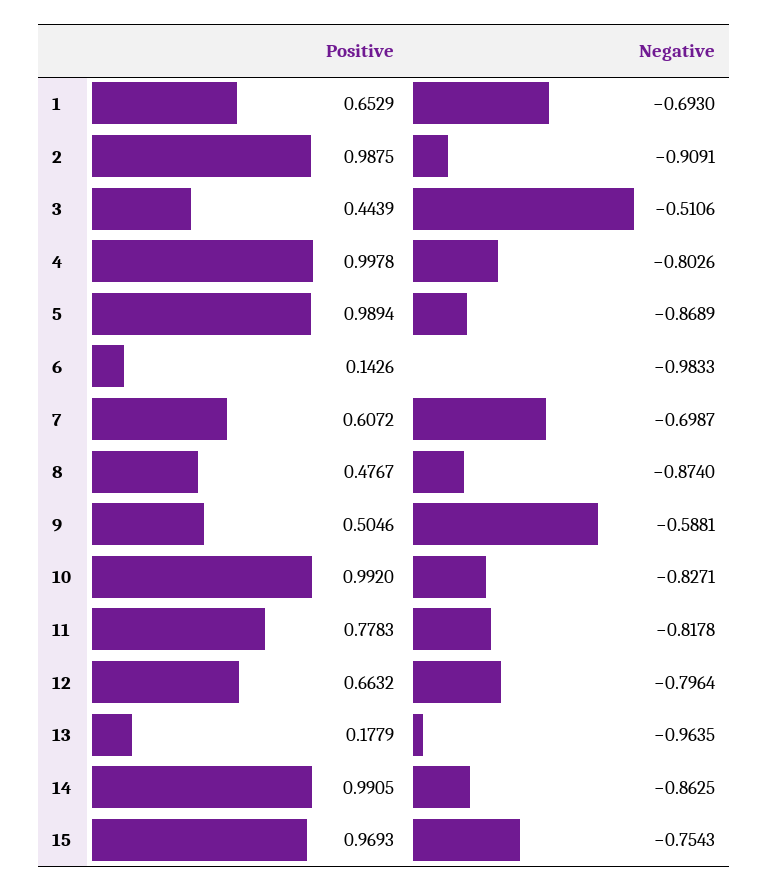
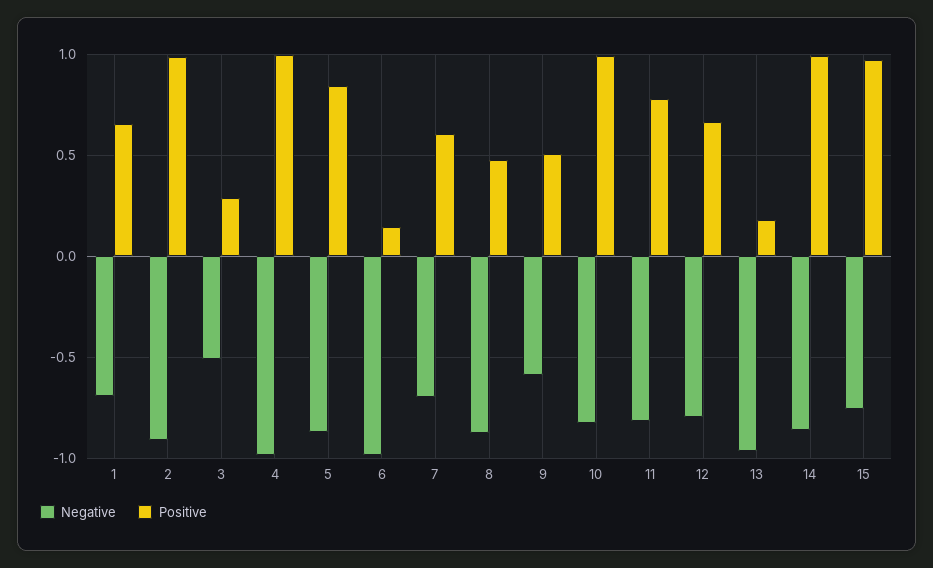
Positive, 3: 0.4439 -> 0.3
Negative, 4: -0.8026 -> -1
Positive, 5: 0.9894 -> 0.85

